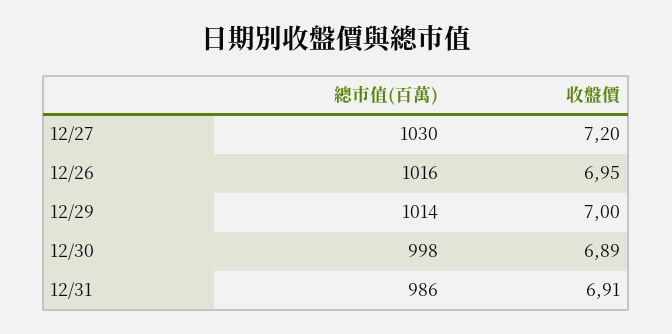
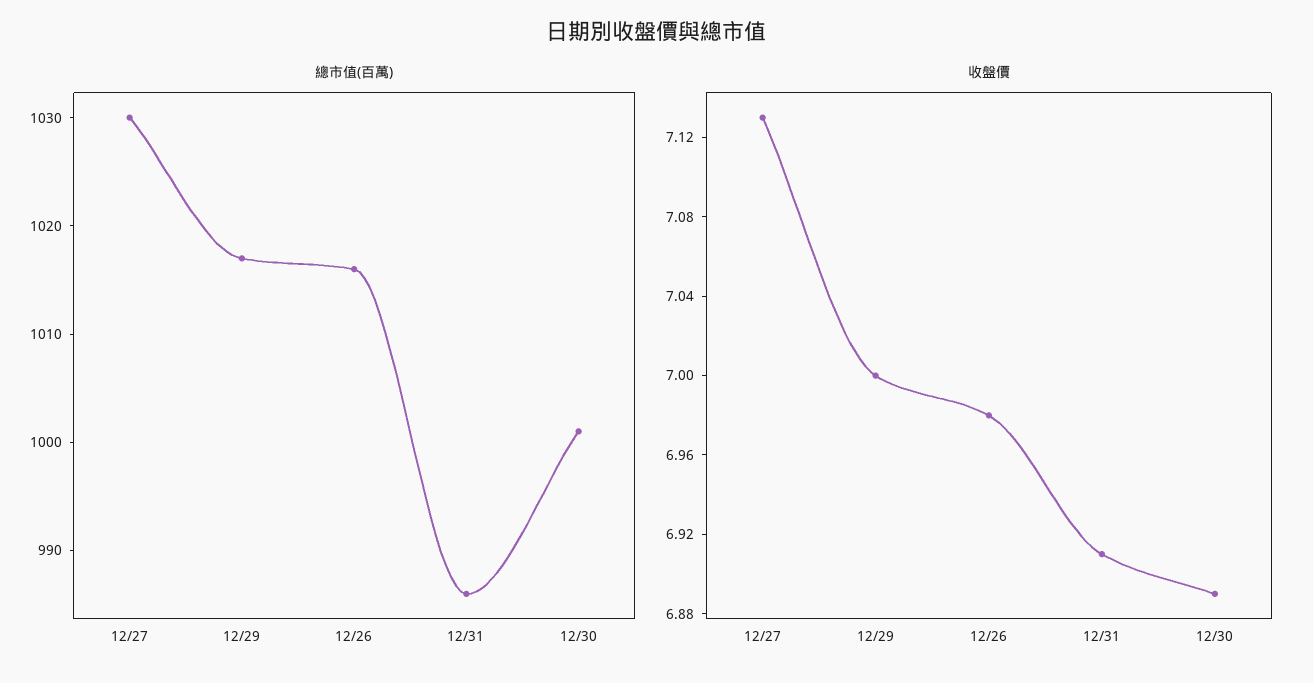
收盤價, 12/27: 7.2 -> 7.13
收盤價, 12/26: 6.95 -> 6.98
總市值(百萬), 12/29: 1014 -> 1017
總市值(百萬), 12/30: 998 -> 1001

